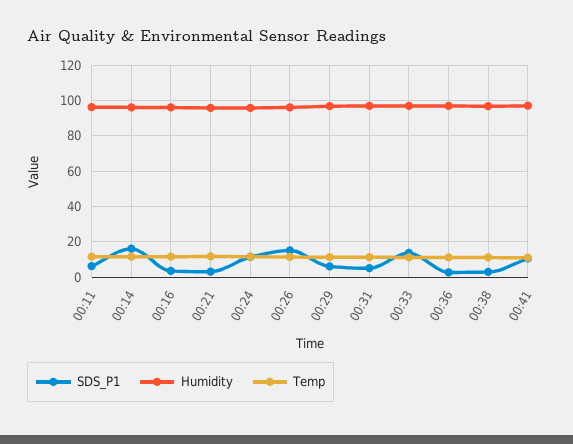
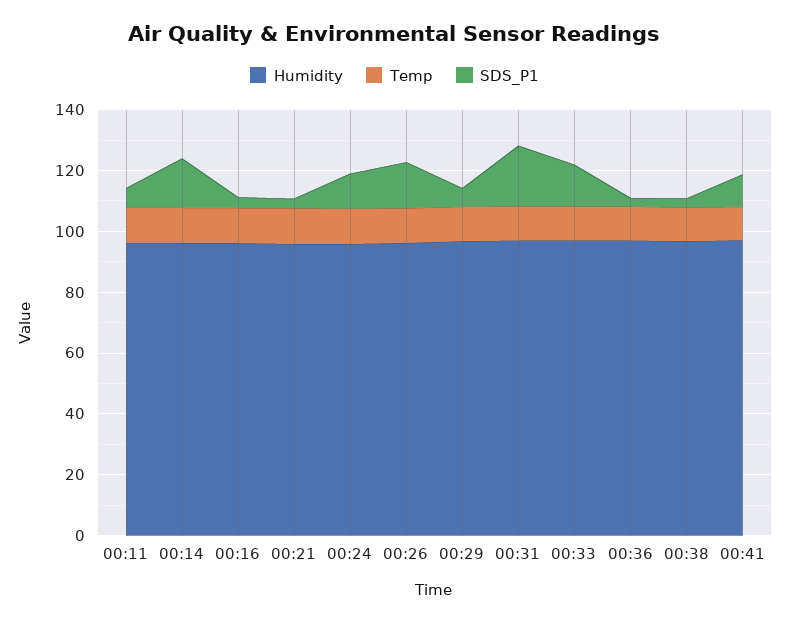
SDS_P1, 00:31: 5 -> 20

